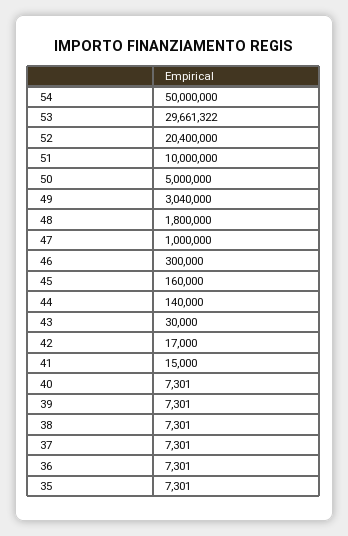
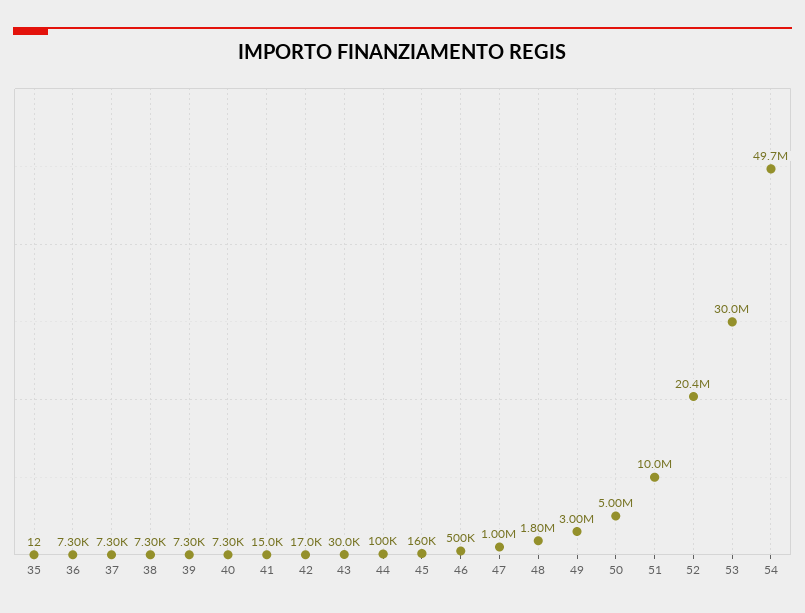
54: 50000000 -> 49700000
53: 29661322 -> 30000000
49: 3040000 -> 3000000
46: 300000 -> 500000
44: 140000 -> 100000
35: 7301 -> 12

